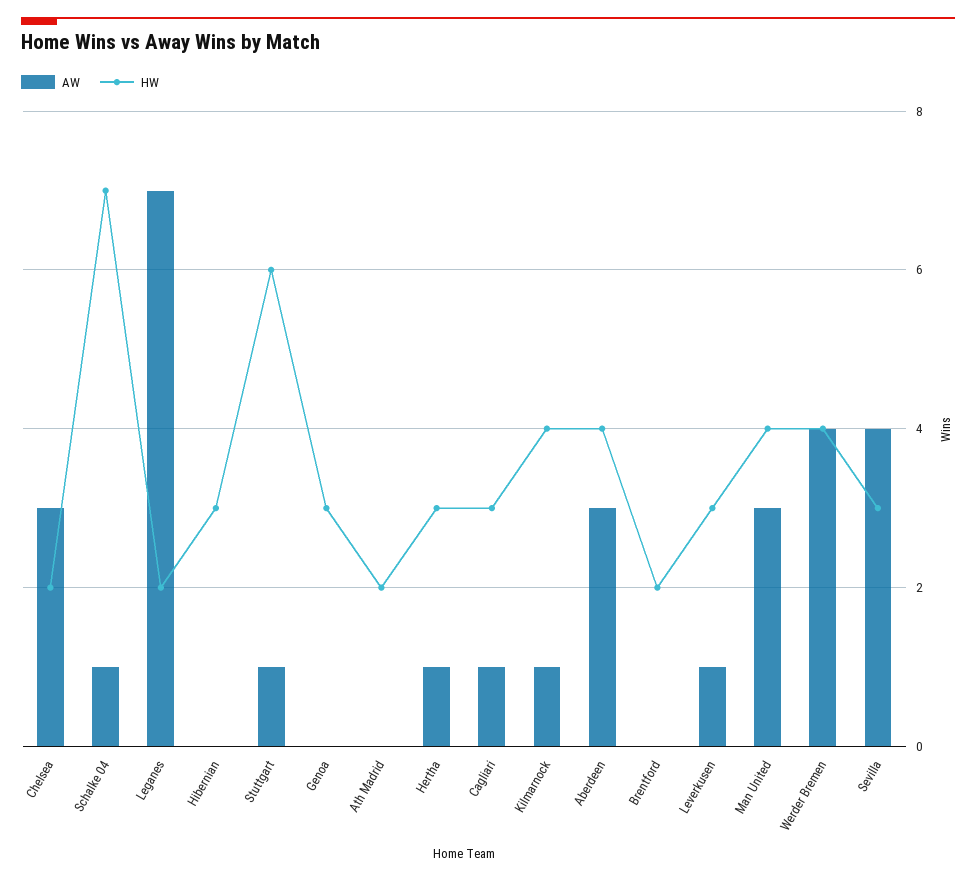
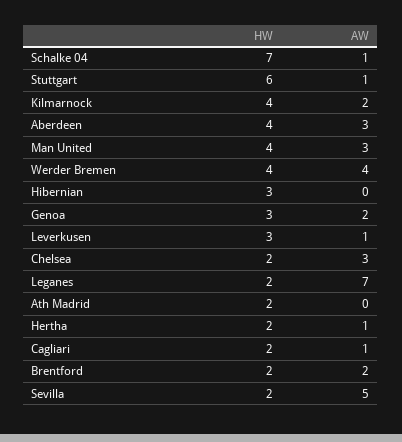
AW, Genoa: 0 -> 2
HW, Hertha: 3 -> 2
HW, Cagliari: 3 -> 2
AW, Kilmarnock: 1 -> 2
AW, Brentford: 0 -> 2
AW, Sevilla: 4 -> 5
HW, Sevilla: 3 -> 2

